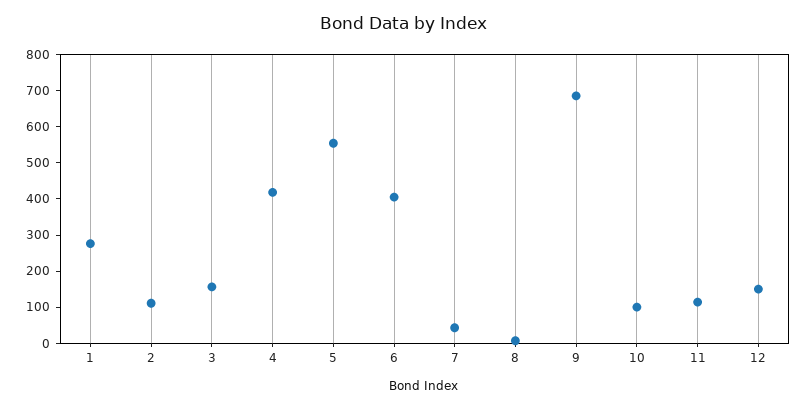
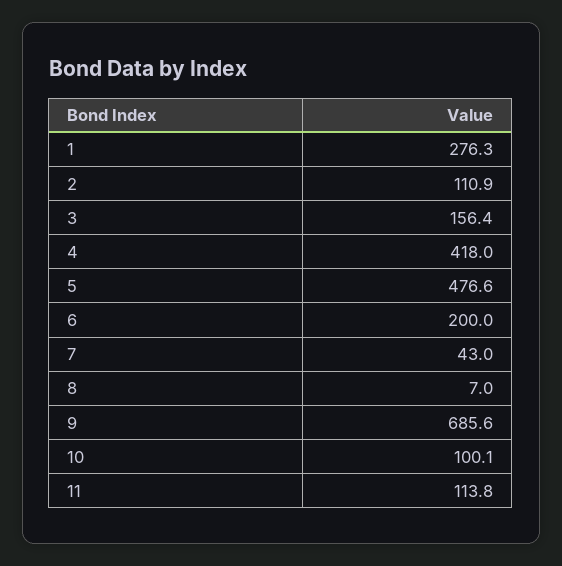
5: 550 -> 476.6
6: 400 -> 200
12: 150 -> none

